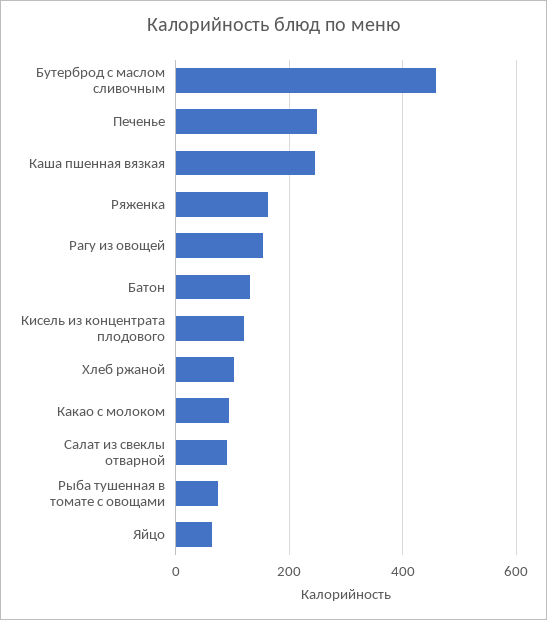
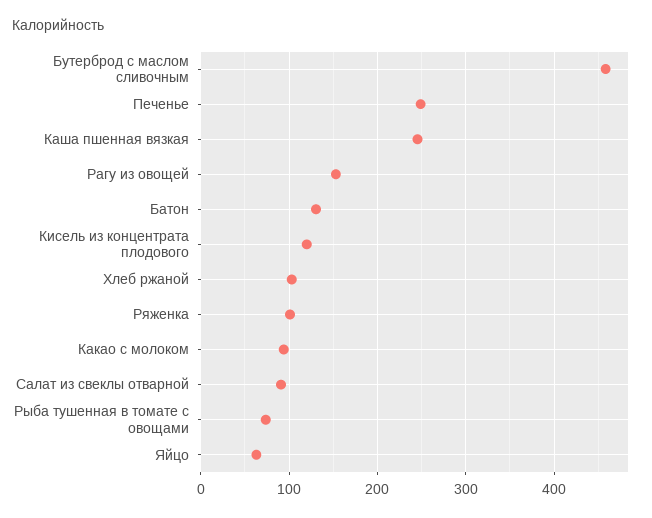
Ряженка: 160 -> 100

